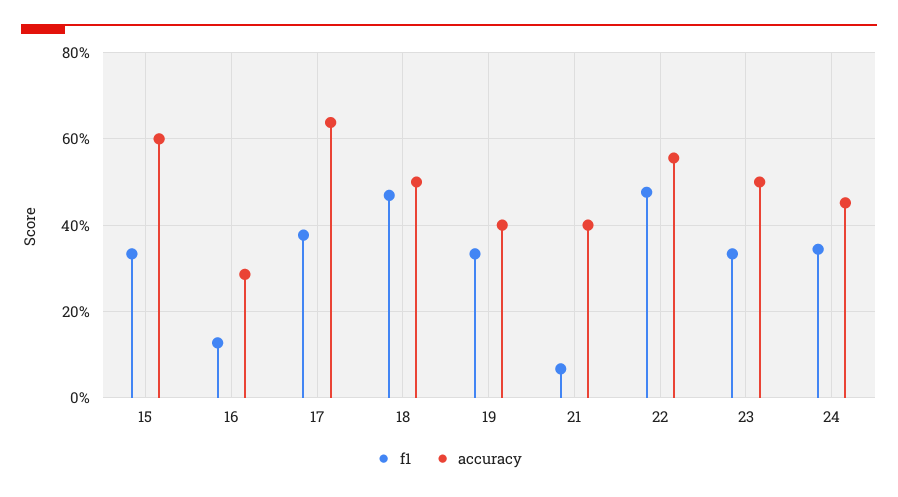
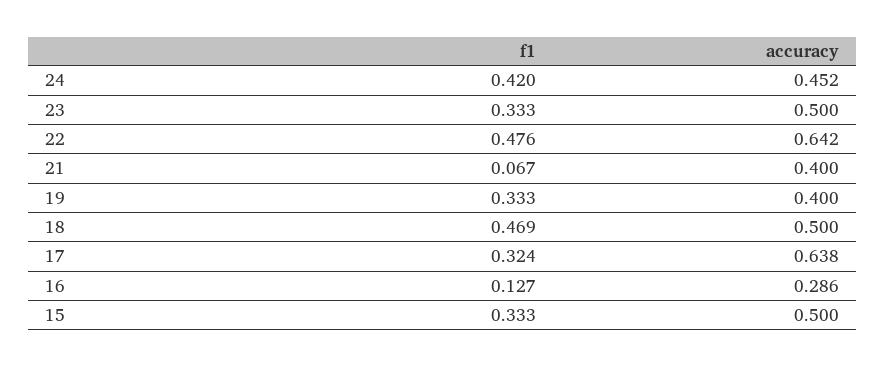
accuracy, 15: 0.6 -> 0.5
f1, 17: 0.38 -> 0.324
accuracy, 22: 0.56 -> 0.642
f1, 24: 0.34 -> 0.42

